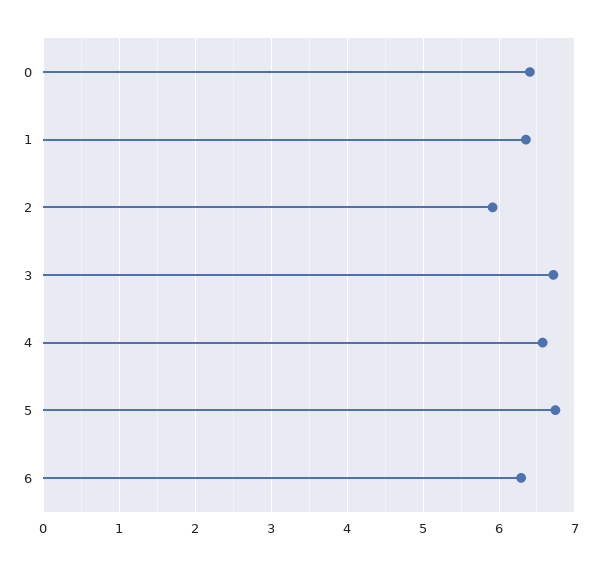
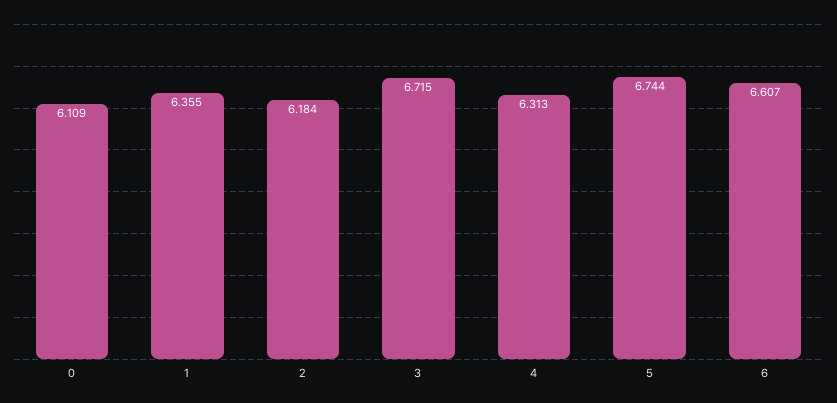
0: 6.4 -> 6.109
2: 5.9 -> 6.184
4: 6.6 -> 6.313
6: 6.3 -> 6.607

